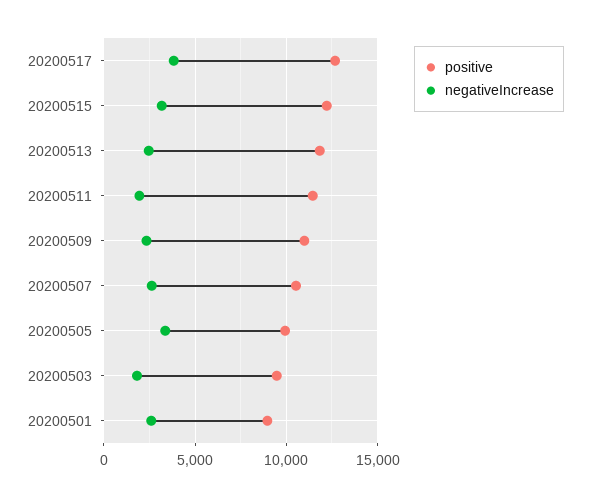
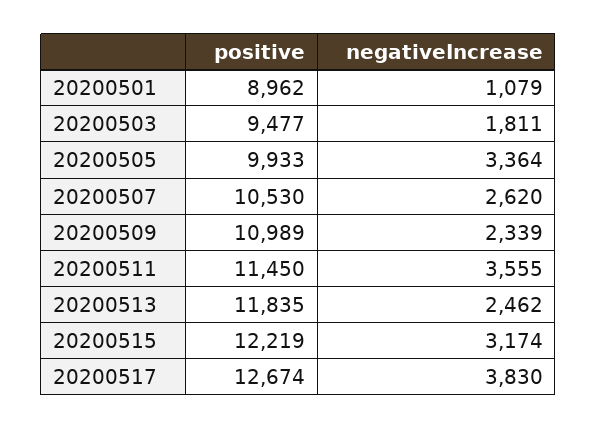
negativeIncrease, 20200511: 2000 -> 3555
negativeIncrease, 20200501: 2500 -> 1079

